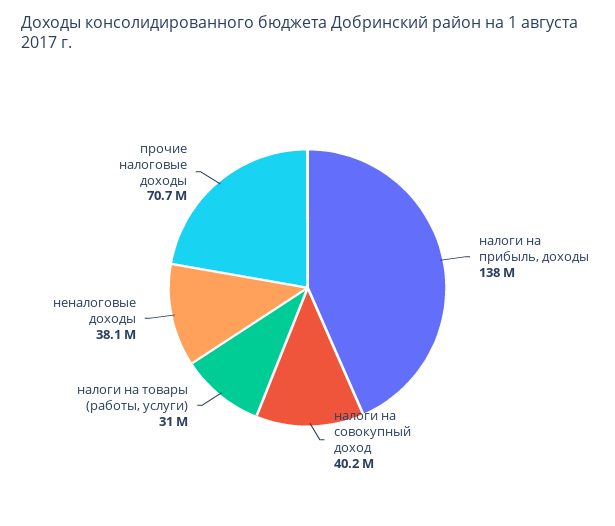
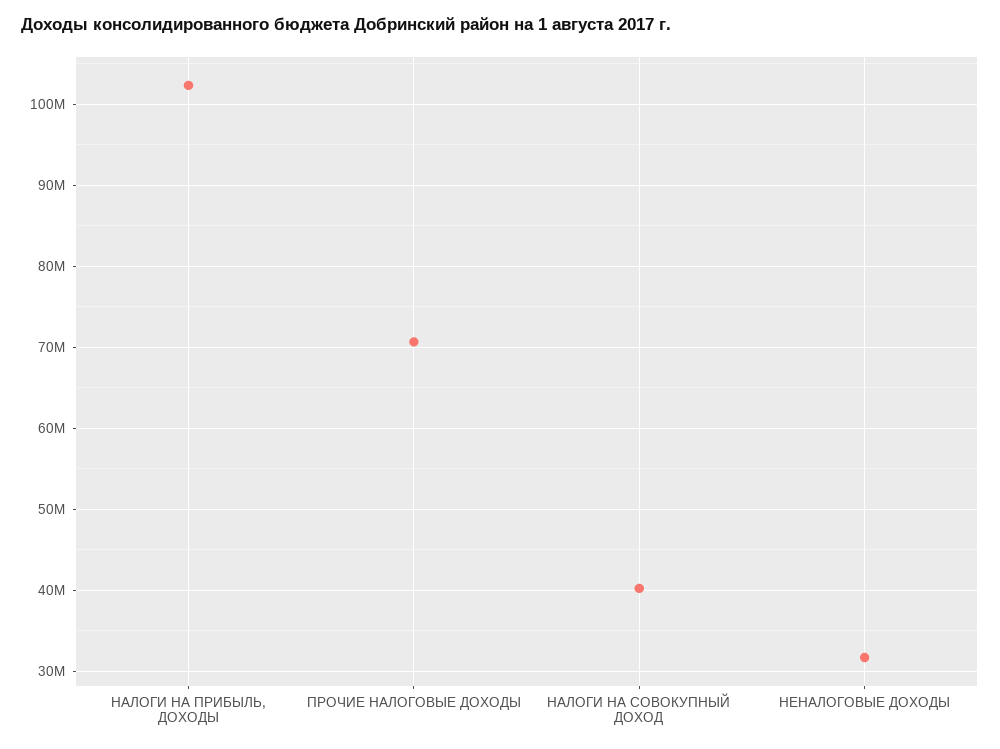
налоги на прибыль, доходы: 138000000 -> 102000000
налоги на товары (работы, услуги): 31000000 -> none
неналоговые доходы: 38100000 -> 32000000

